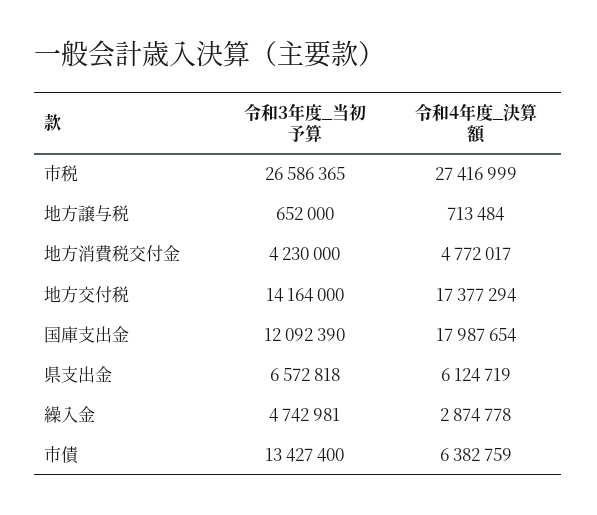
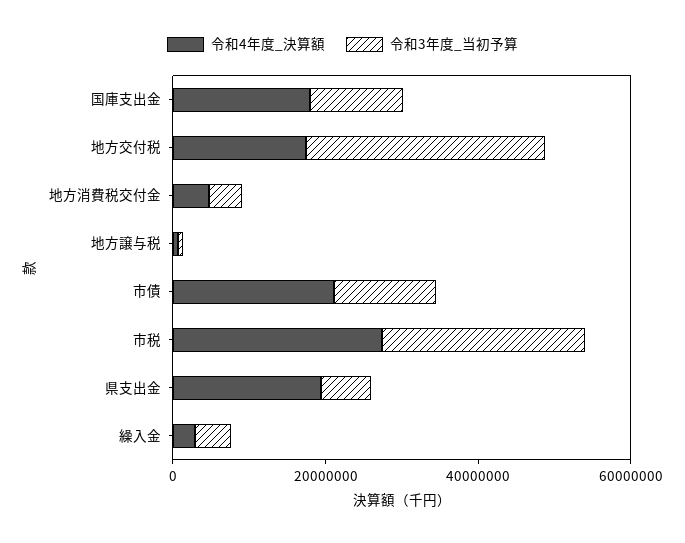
令和3年度_当初予算, 地方交付税: 14164000 -> 30000000
令和4年度_決算額, 県支出金: 6124719 -> 20000000
令和4年度_決算額, 市債: 6382759 -> 20000000

